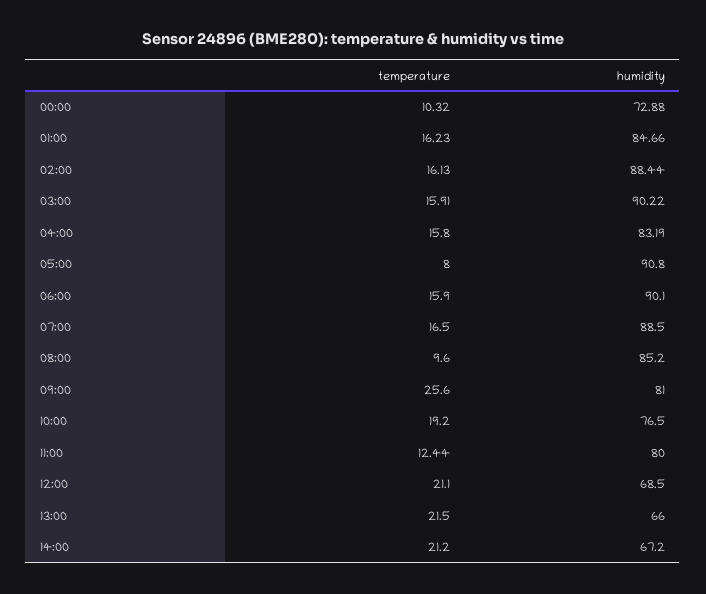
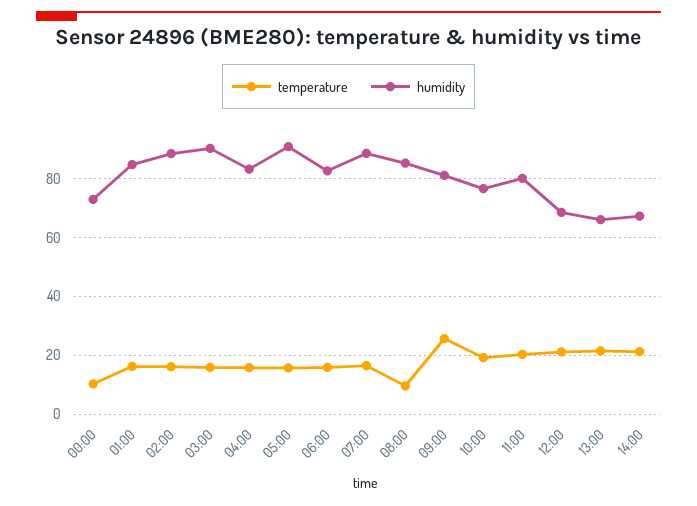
temperature, 05:00: 8 -> 15
humidity, 06:00: 90.1 -> 82.5
temperature, 11:00: 12.44 -> 20

